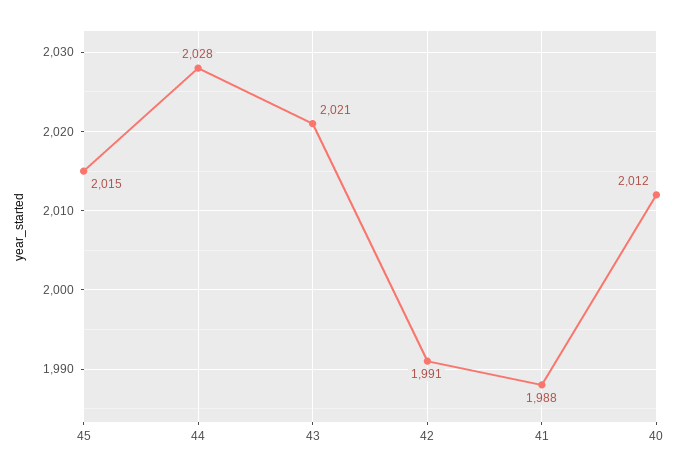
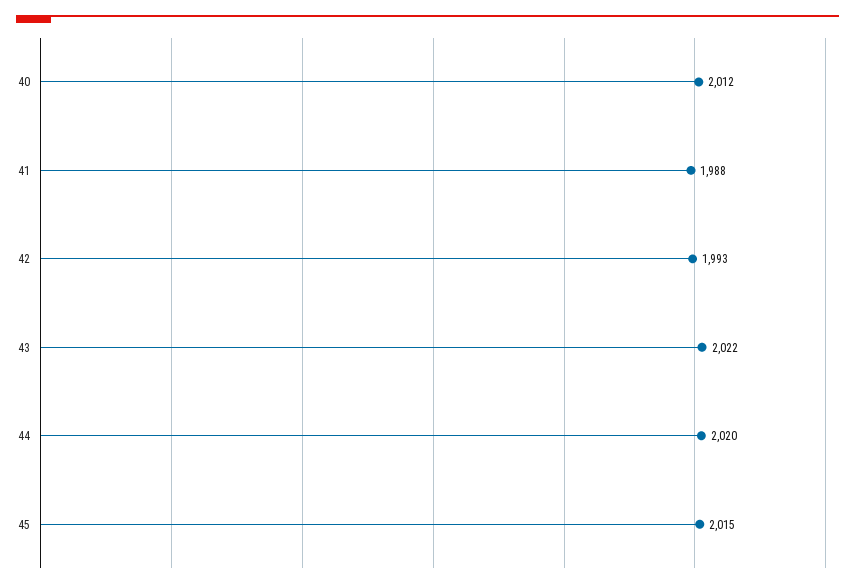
44: 2028 -> 2020
43: 2021 -> 2022
42: 1991 -> 1993

